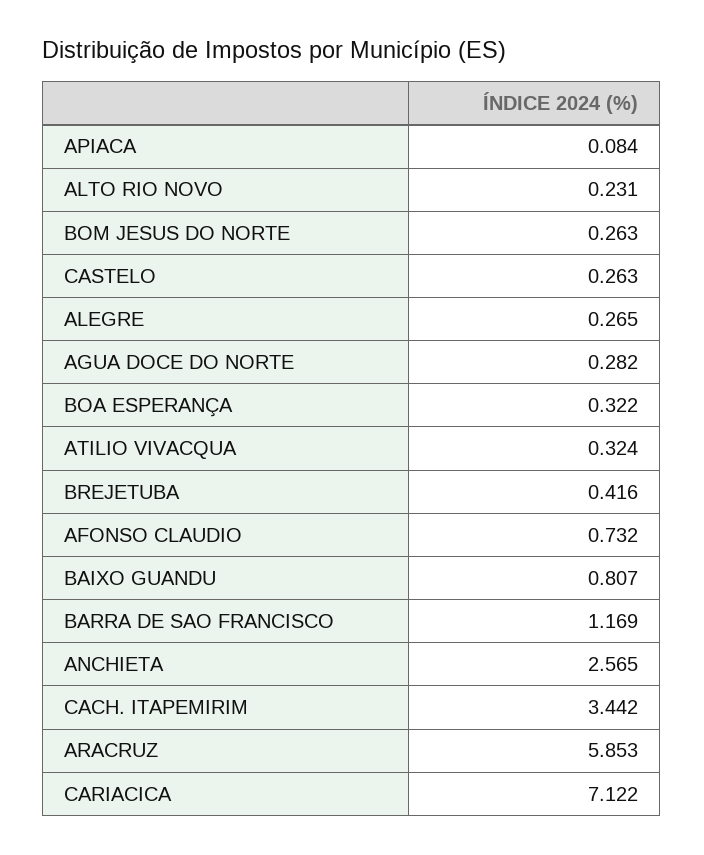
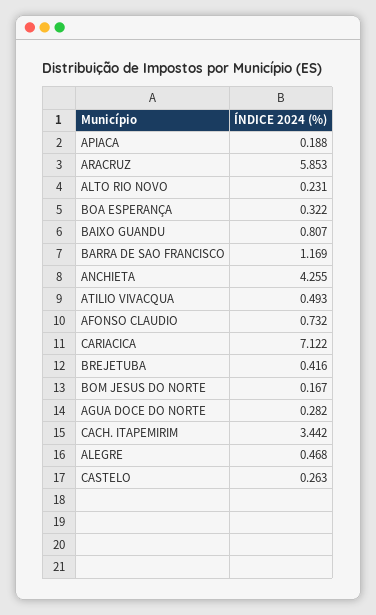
APIACA: 0.084 -> 0.188
BOM JESUS DO NORTE: 0.263 -> 0.167
ALEGRE: 0.265 -> 0.468
ATILIO VIVACQUA: 0.324 -> 0.493
ANCHIETA: 2.565 -> 4.255

